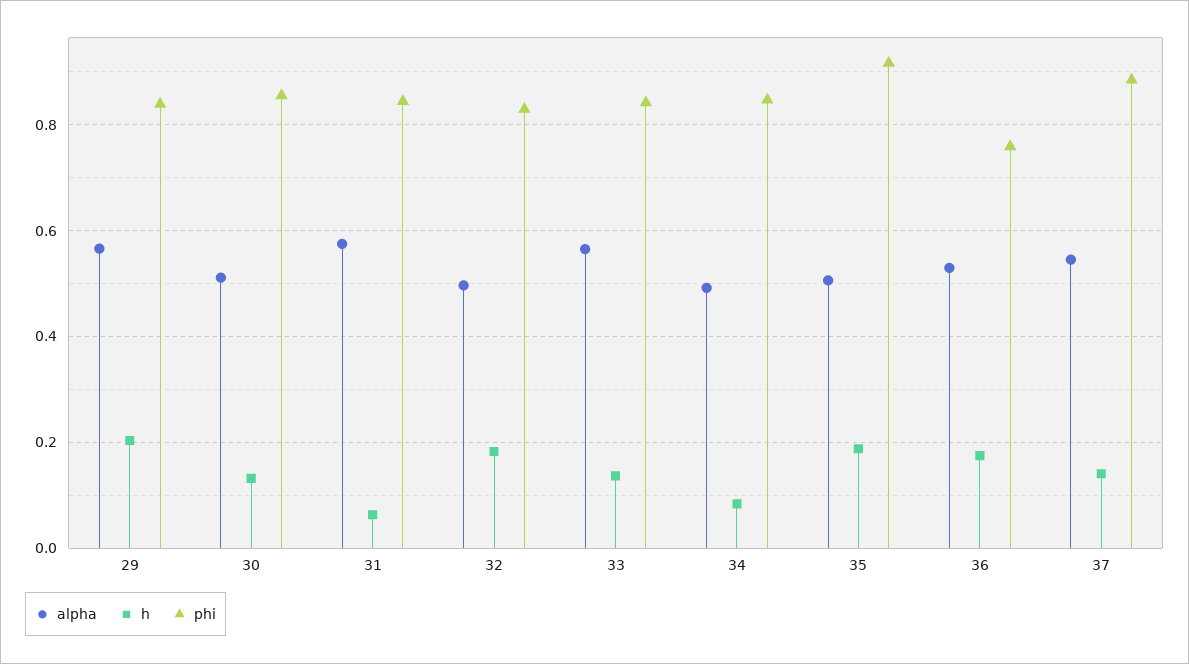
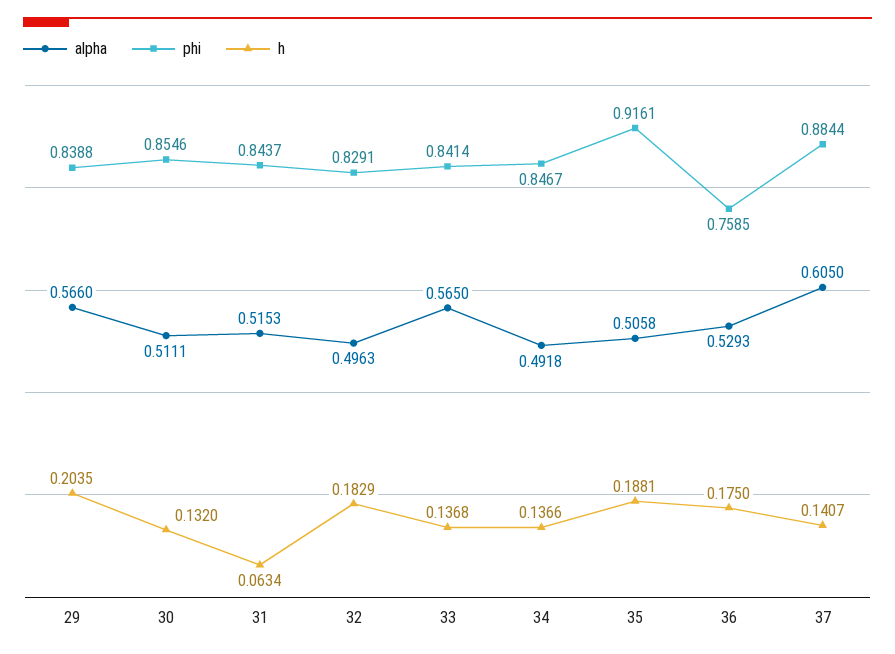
alpha, 31: 0.58 -> 0.5153
h, 34: 0.08 -> 0.1366
alpha, 37: 0.54 -> 0.605

